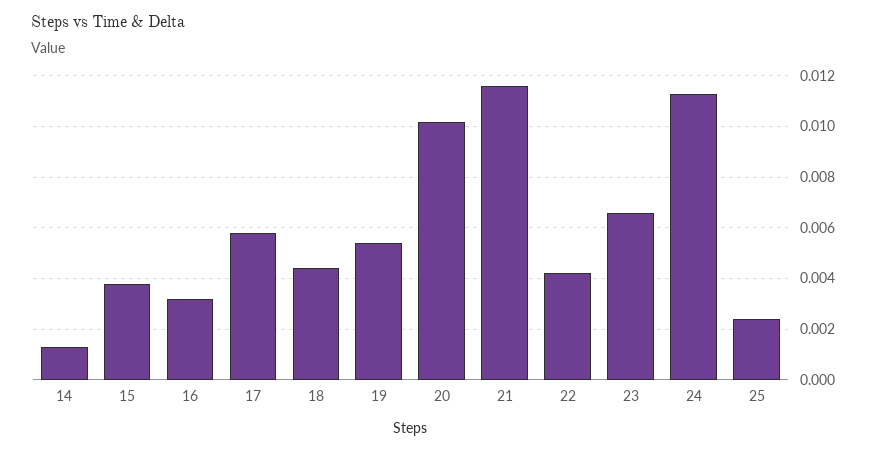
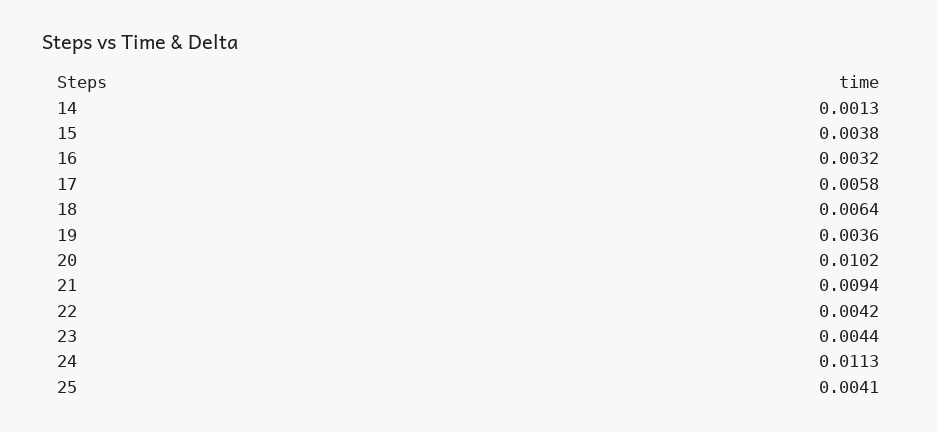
18: 0.0045 -> 0.0064
19: 0.0055 -> 0.0036
21: 0.0115 -> 0.0094
23: 0.0065 -> 0.0044
25: 0.0025 -> 0.0041

